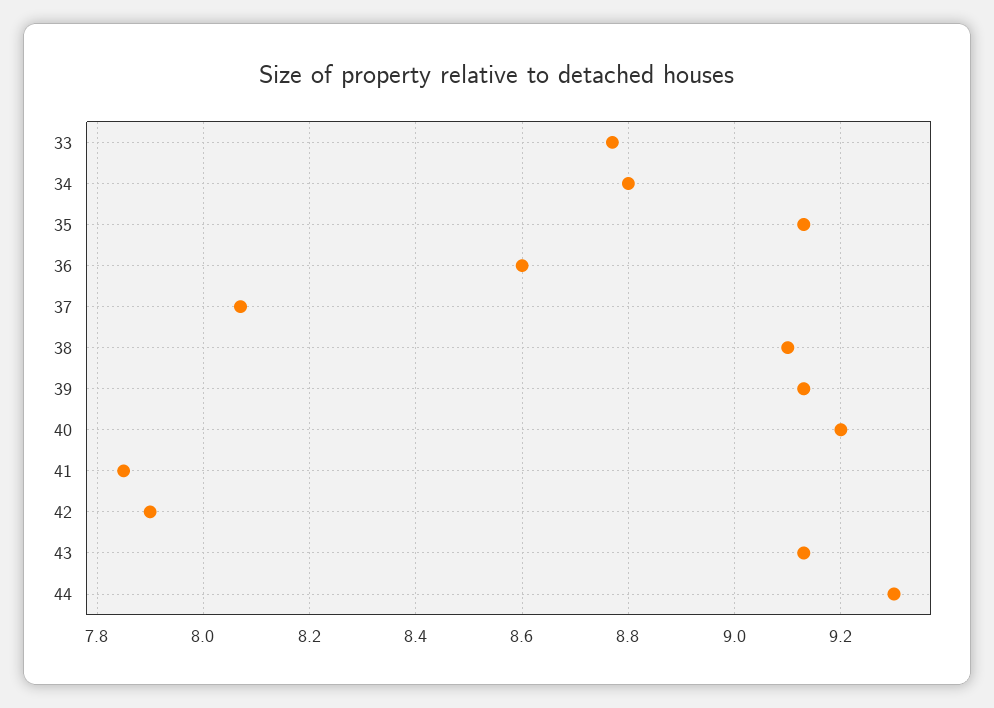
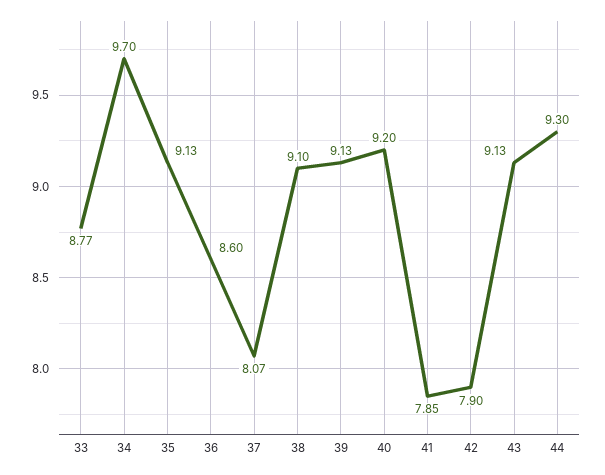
34: 8.8 -> 9.7

